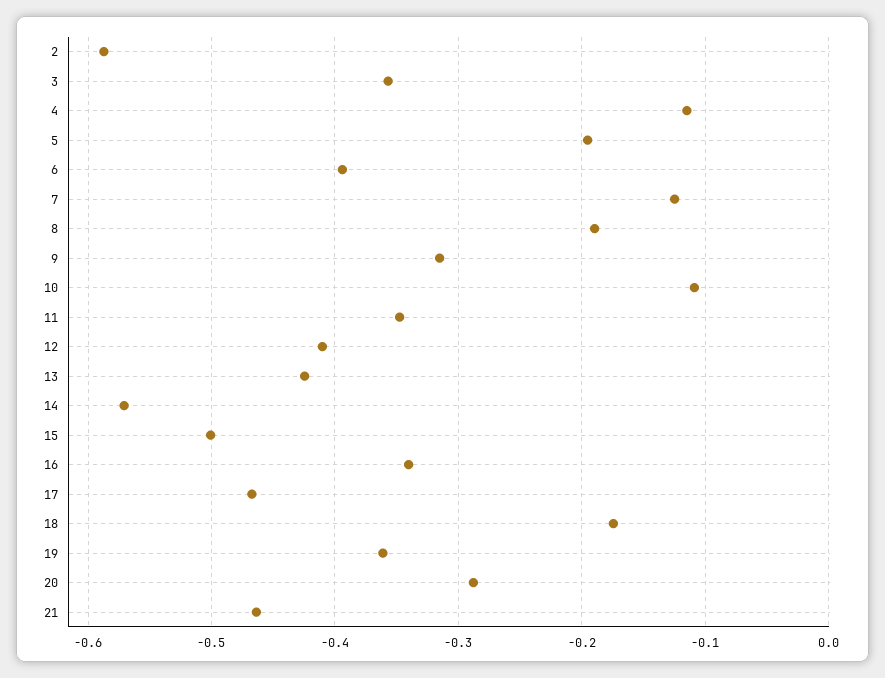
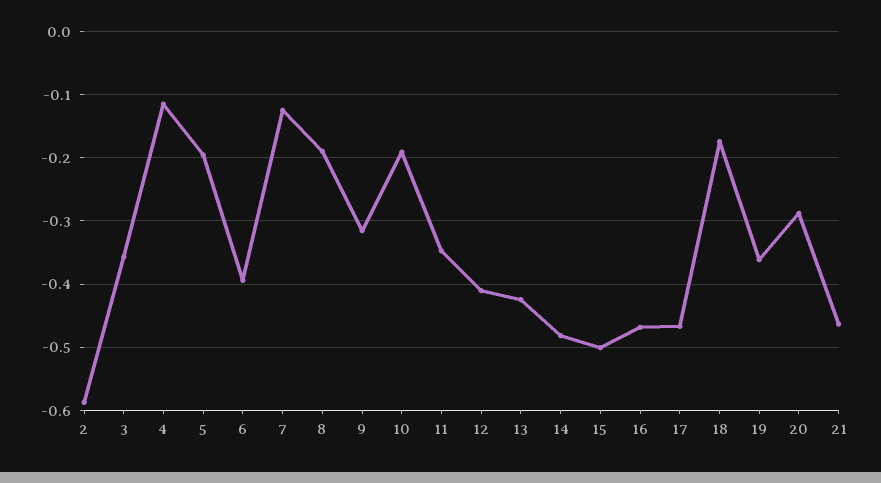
10: -0.11 -> -0.19
14: -0.57 -> -0.48
16: -0.34 -> -0.47

